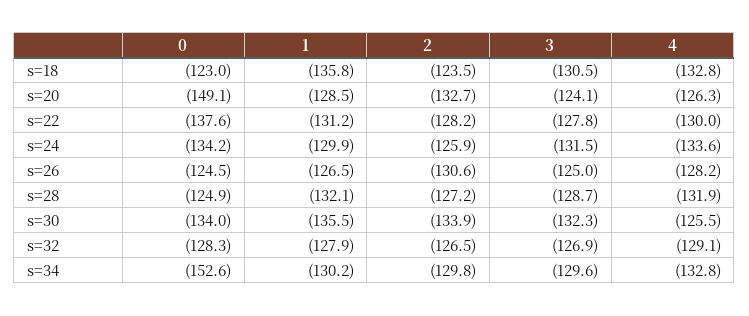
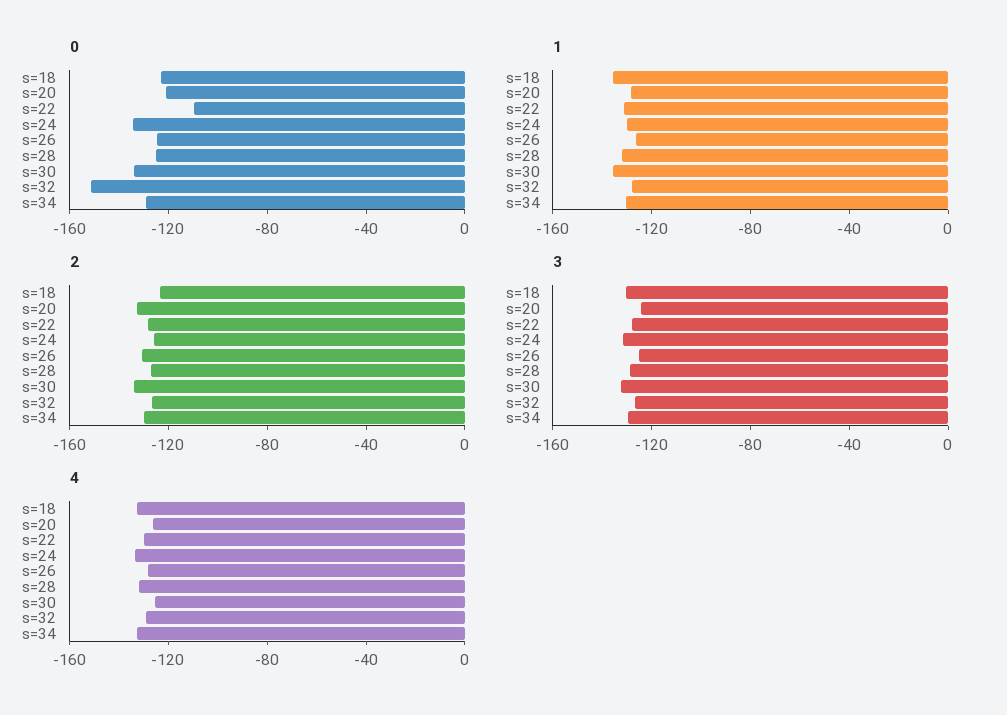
0, s=20: -149.1 -> -120
0, s=22: -137.6 -> -110
0, s=32: -128.3 -> -150
0, s=34: -152.6 -> -130

